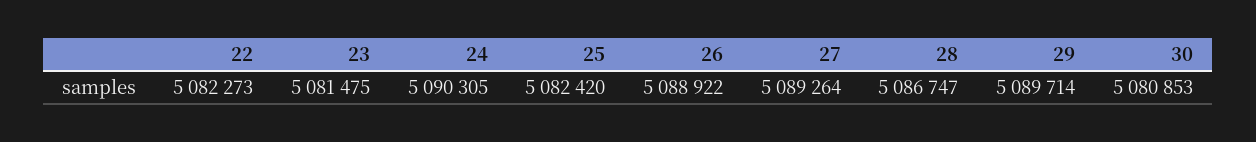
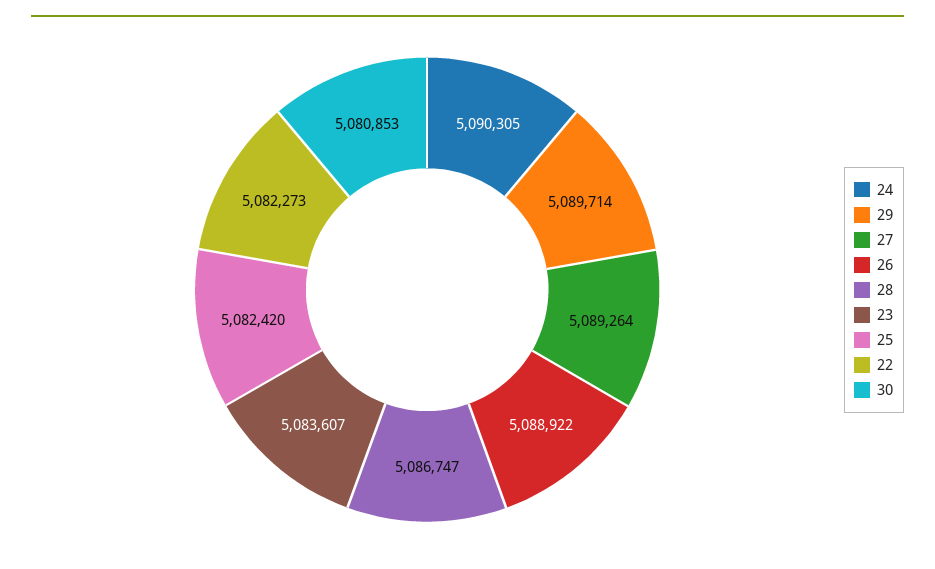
23: 5081475 -> 5083607

